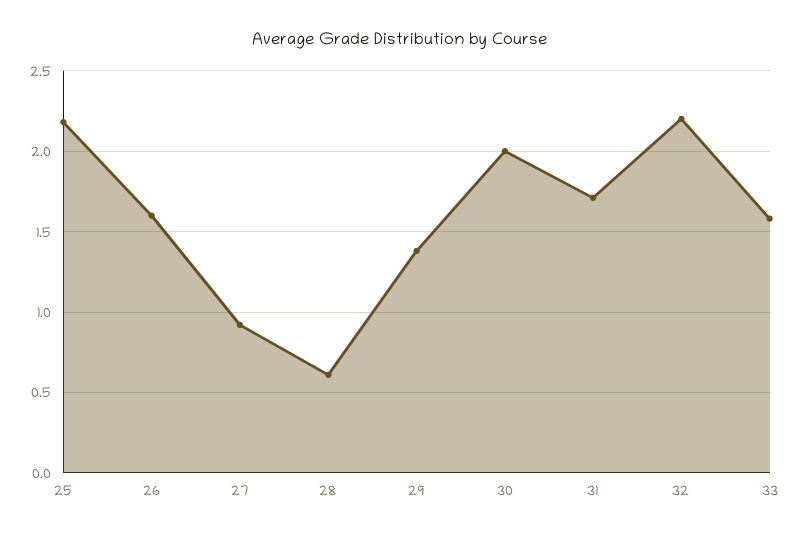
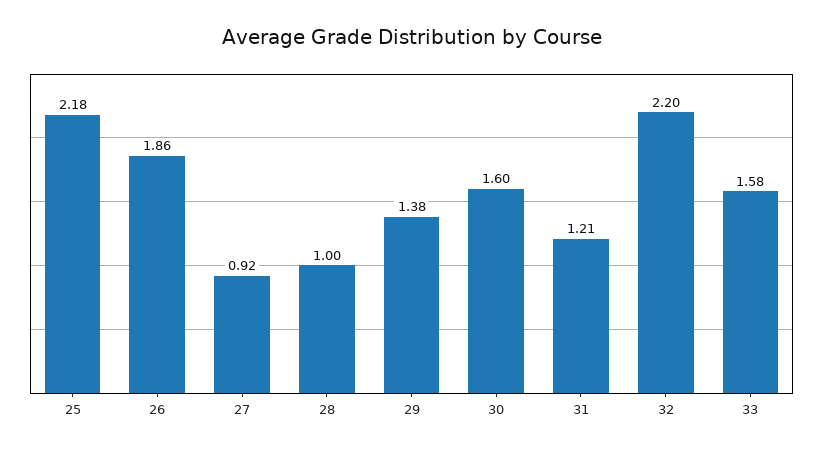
26: 1.6 -> 1.86
28: 0.6 -> 1
30: 2 -> 1.6
31: 1.7 -> 1.21

